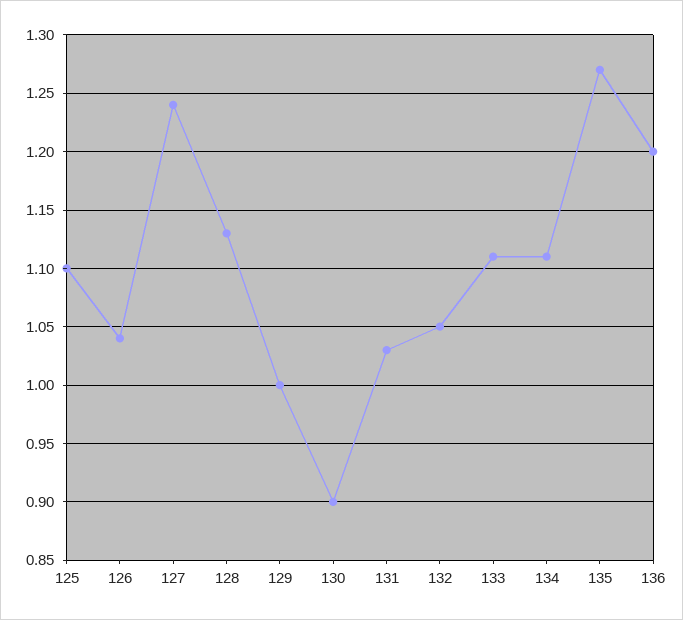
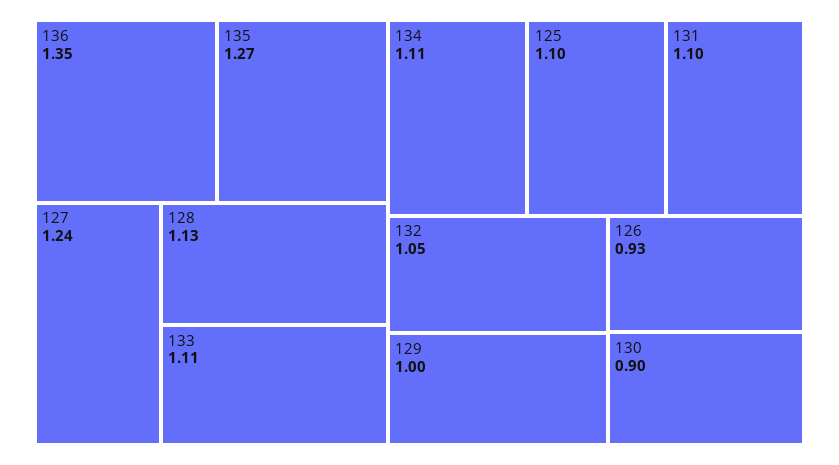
126: 1.04 -> 0.93
131: 1.03 -> 1.1
136: 1.2 -> 1.35

